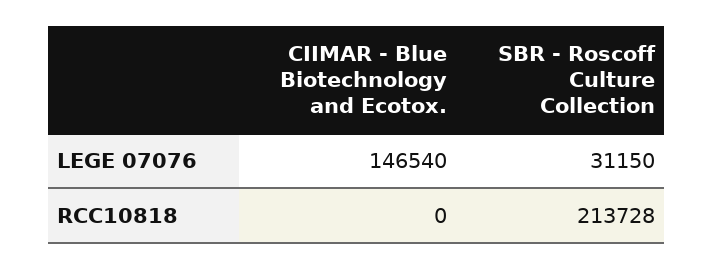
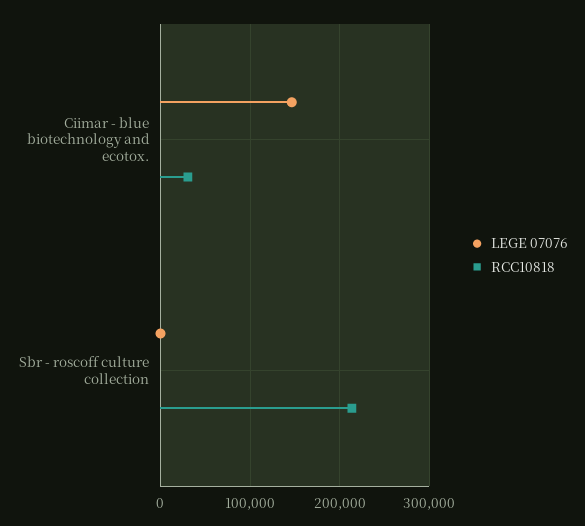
LEGE 07076, SBR - Roscoff Culture Collection: 31150 -> 0
RCC10818, CIIMAR - Blue Biotechnology and Ecotox.: 0 -> 30000

